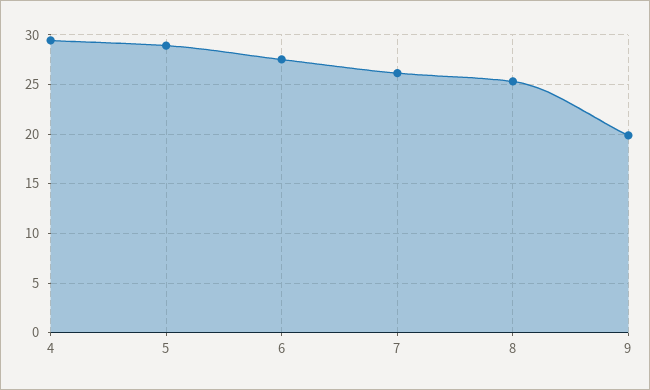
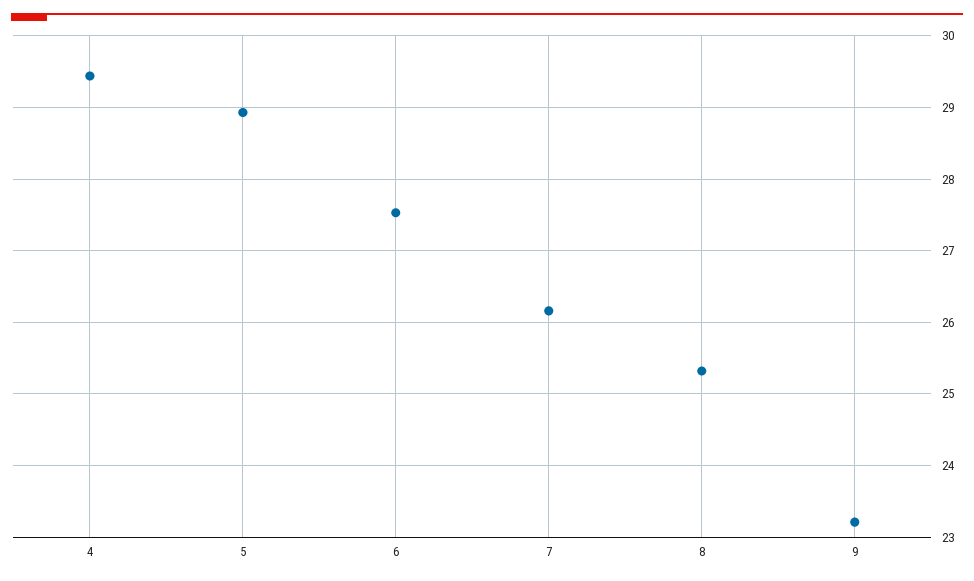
9: 20 -> 23.2

